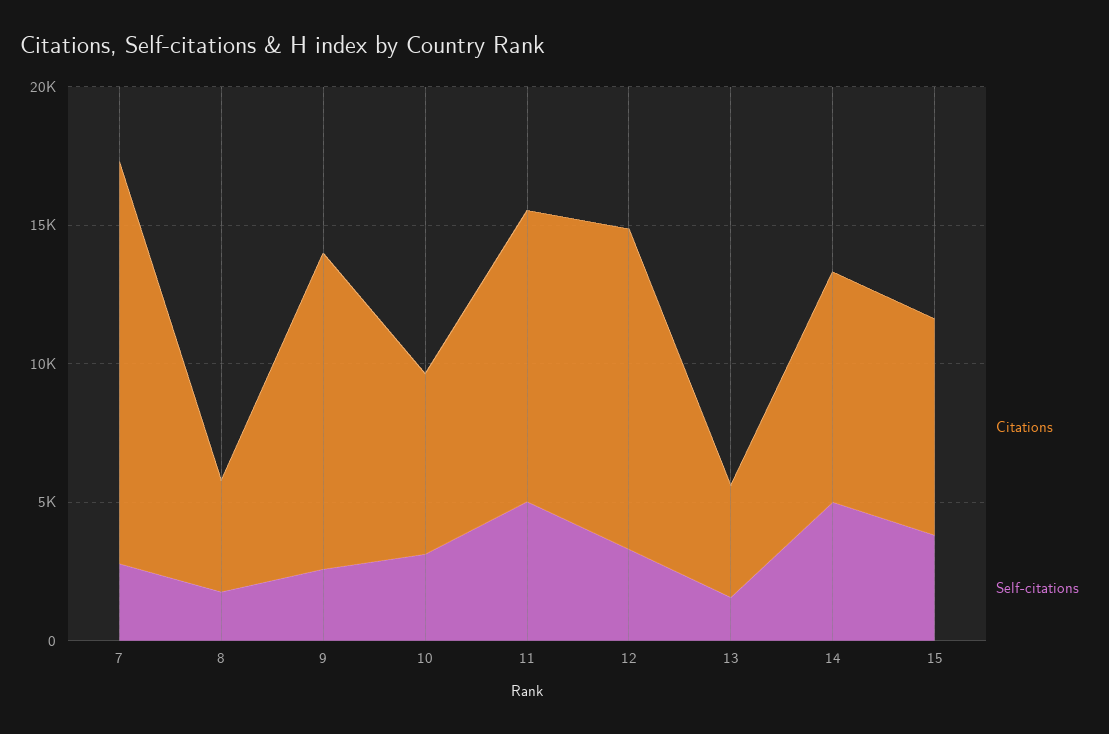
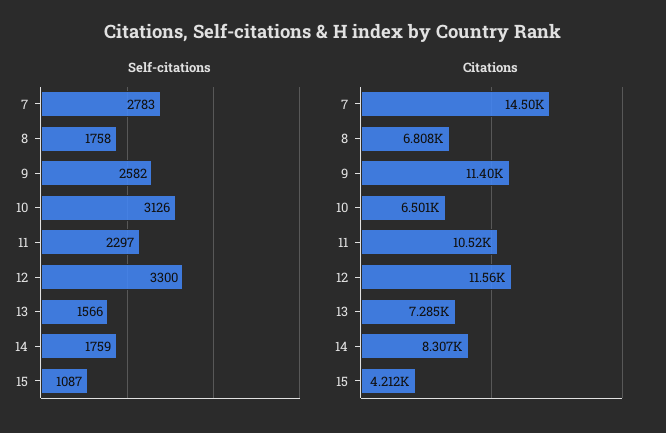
Citations, 8: 4000 -> 6808
Self-citations, 11: 5000 -> 2297
Citations, 13: 4000 -> 7285
Self-citations, 14: 5000 -> 1759
Citations, 15: 8000 -> 4212
Self-citations, 15: 4000 -> 1087

